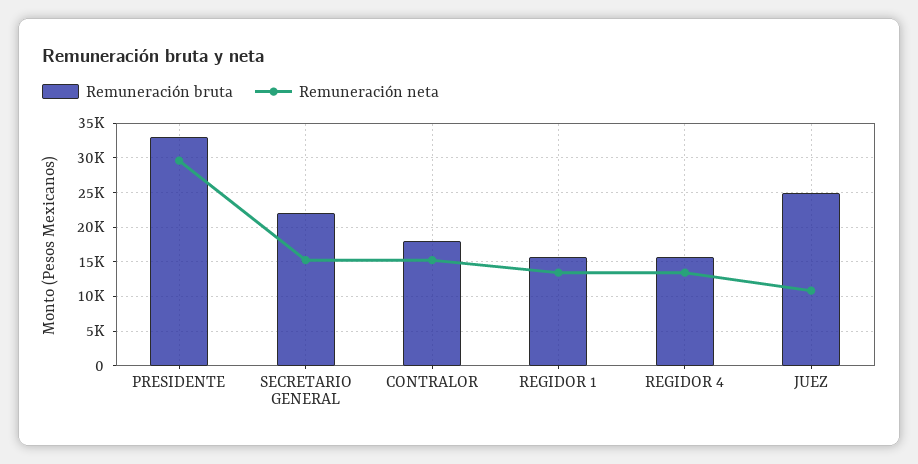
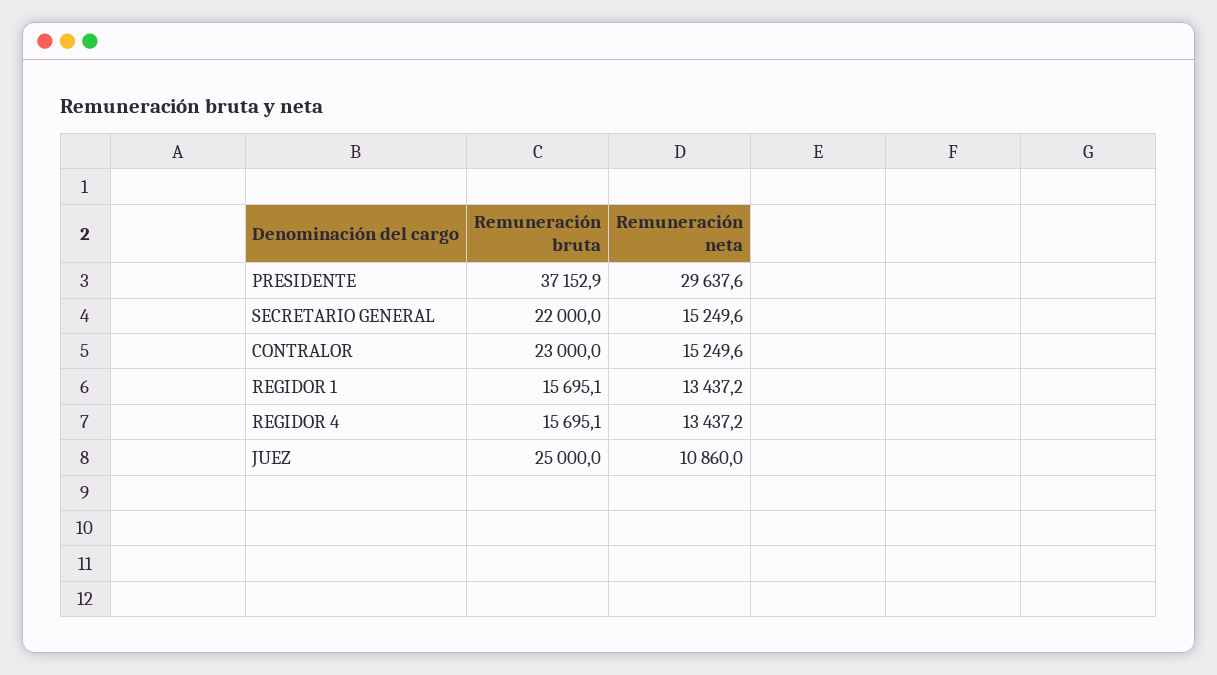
Remuneración bruta, PRESIDENTE: 33000 -> 37152.9
Remuneración bruta, CONTRALOR: 18000 -> 23000

